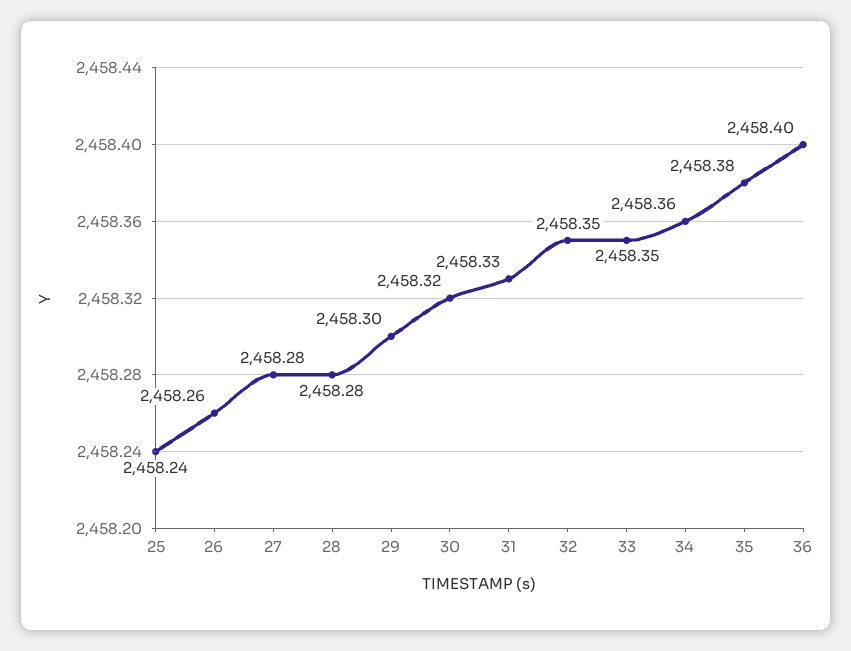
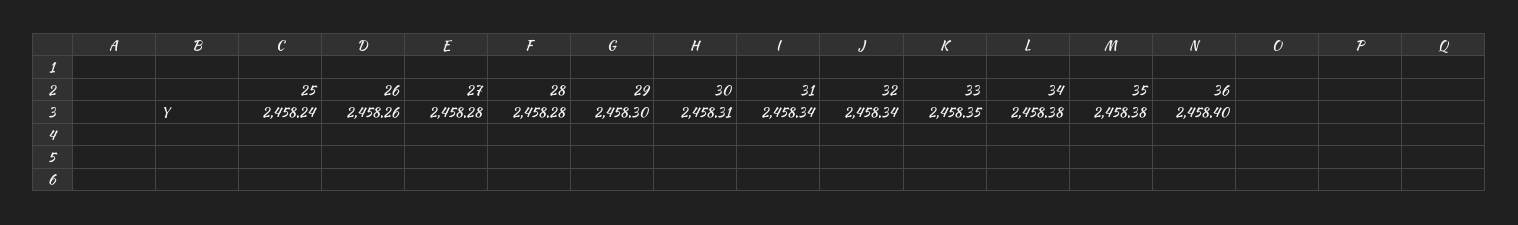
30: 2458.32 -> 2458.31
31: 2458.33 -> 2458.34
32: 2458.35 -> 2458.34
34: 2458.36 -> 2458.38

